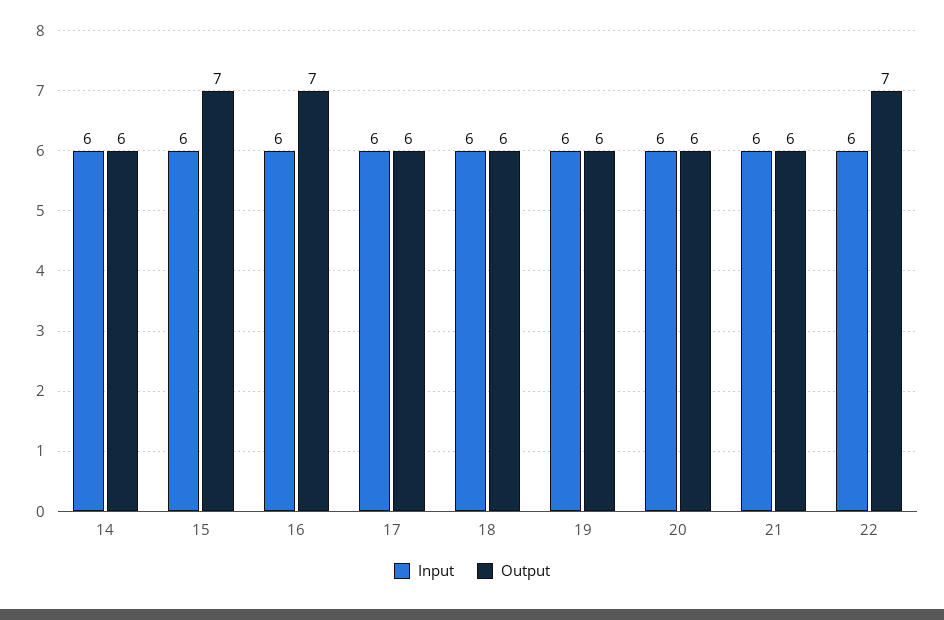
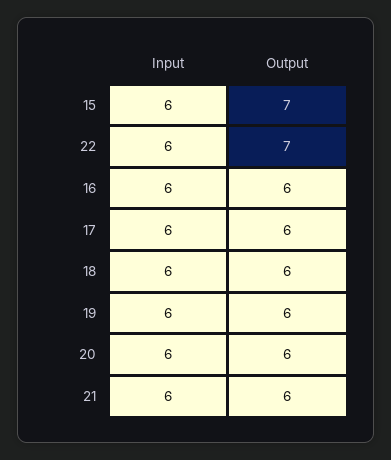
Input, 14: 6 -> none
Output, 14: 6 -> none
Output, 16: 7 -> 6

